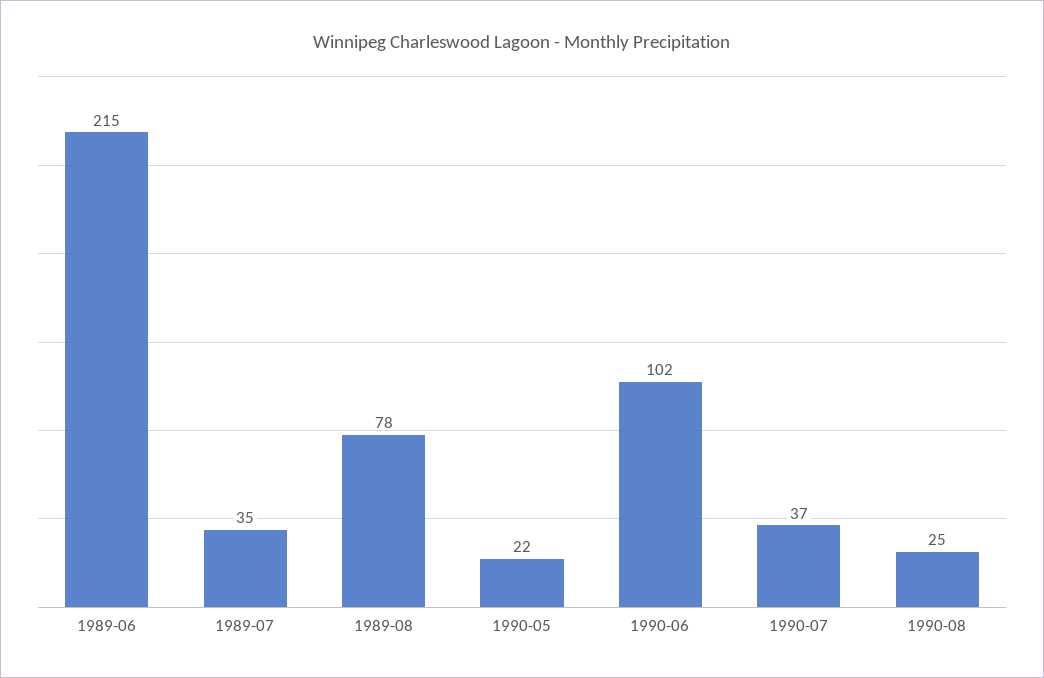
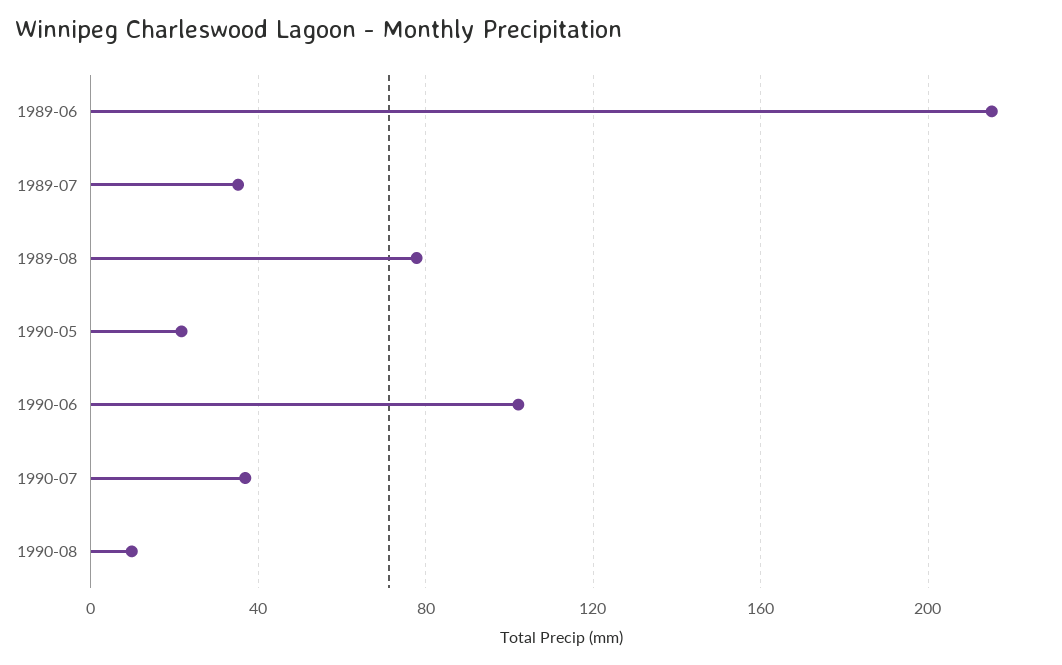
1990-08: 25 -> 10

